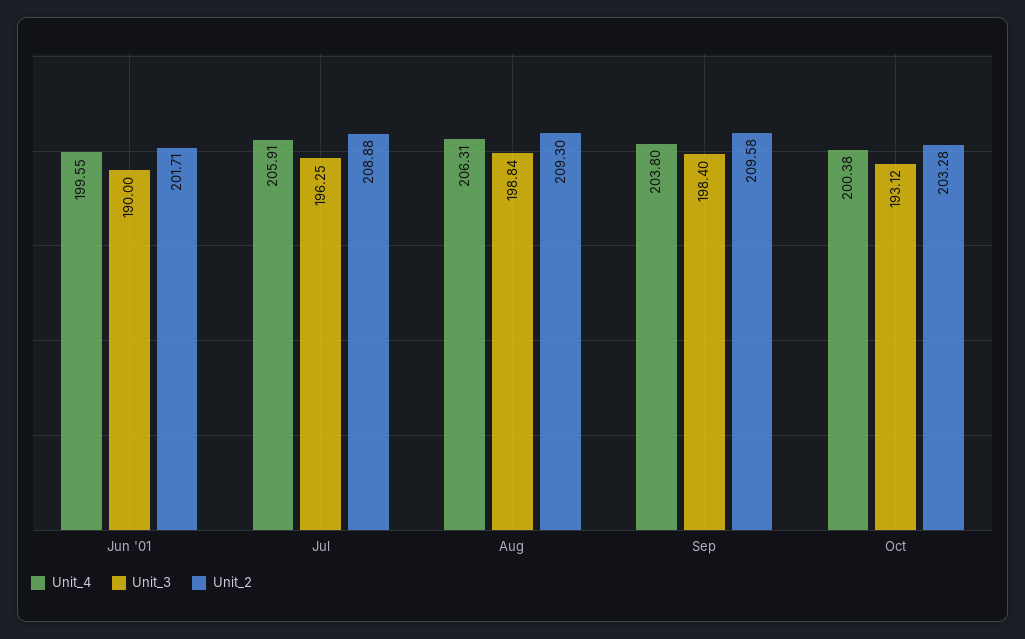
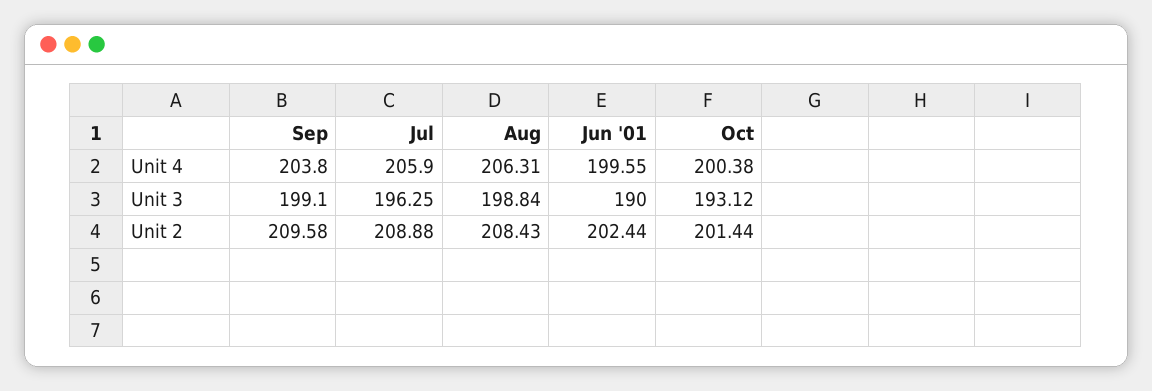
Unit_2, Jun '01: 201.71 -> 202.44
Unit_4, Jul: 205.91 -> 205.9
Unit_2, Aug: 209.3 -> 208.43
Unit_3, Sep: 198.4 -> 199.1
Unit_2, Oct: 203.28 -> 201.44

